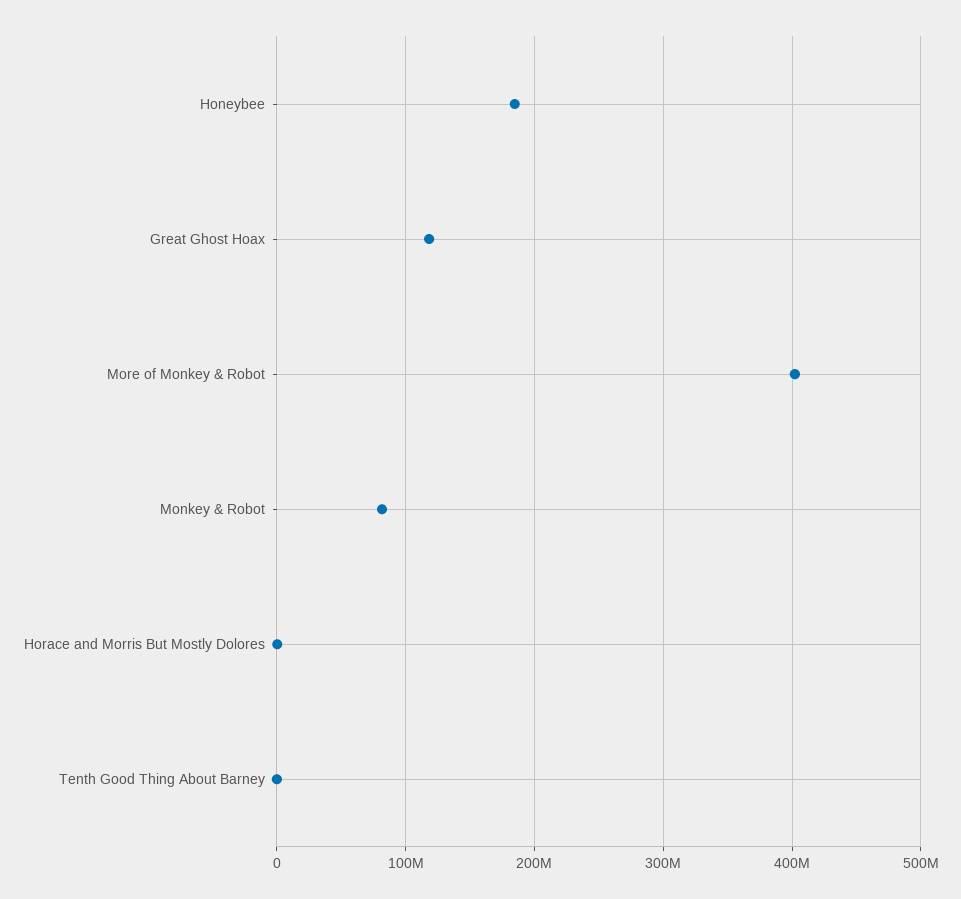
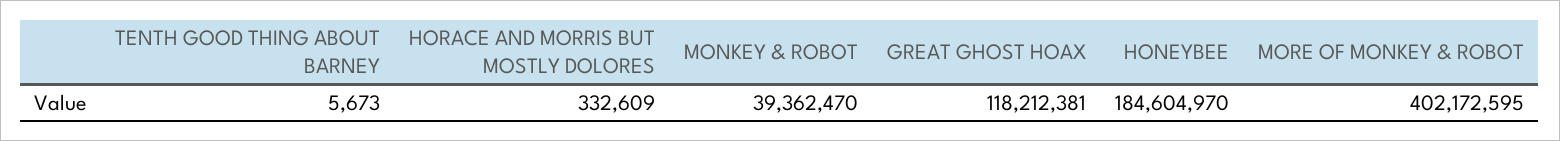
Monkey & Robot: 80000000 -> 39362470

